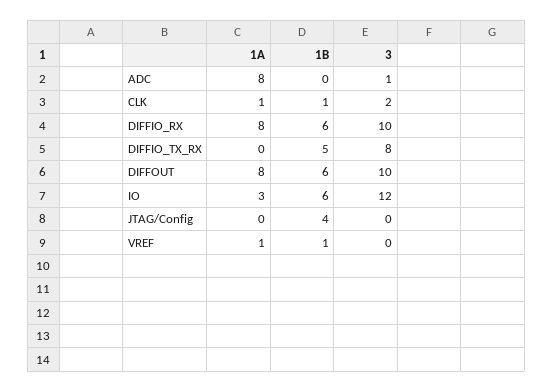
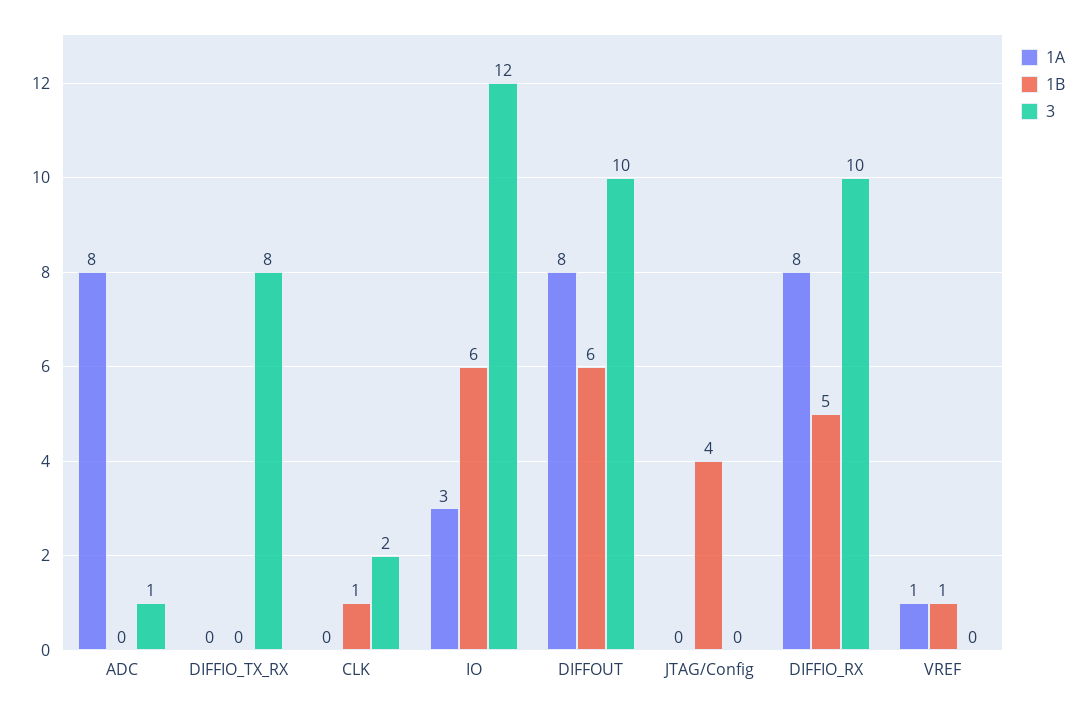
1A, CLK: 1 -> 0
1B, DIFFIO_RX: 6 -> 5
1B, DIFFIO_TX_RX: 5 -> 0

